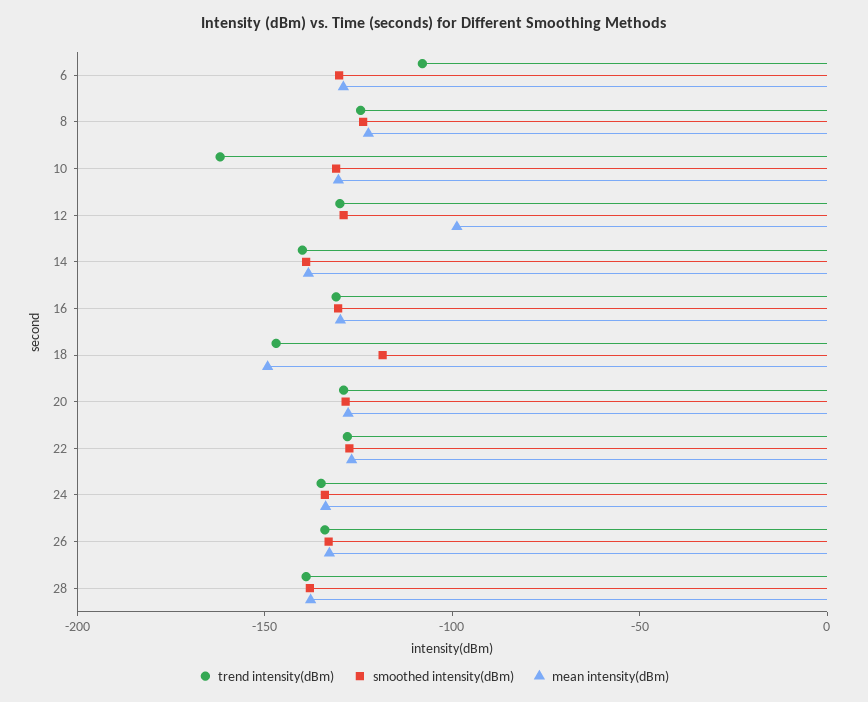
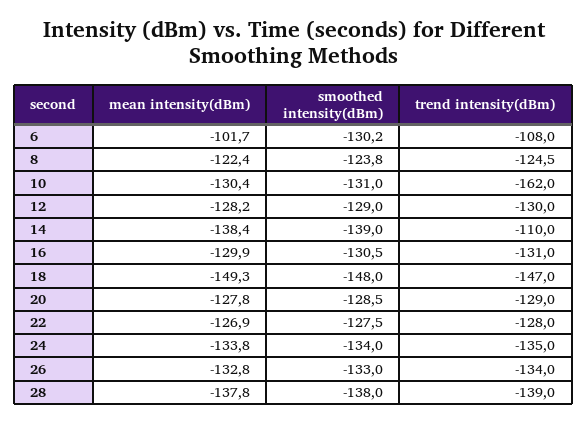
mean intensity(dBm), 6: -130 -> -101.7
mean intensity(dBm), 12: -100 -> -128.2
trend intensity(dBm), 14: -140 -> -110
smoothed intensity(dBm), 18: -120 -> -148

